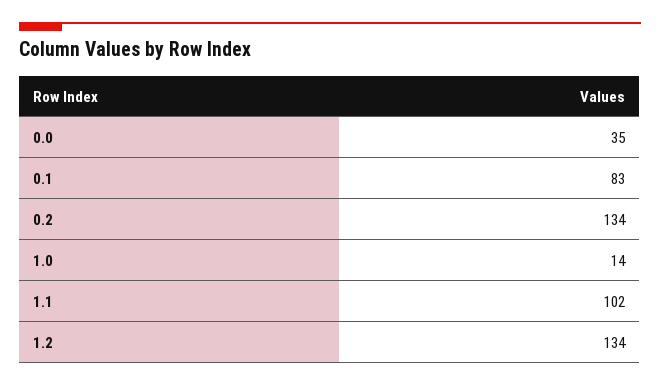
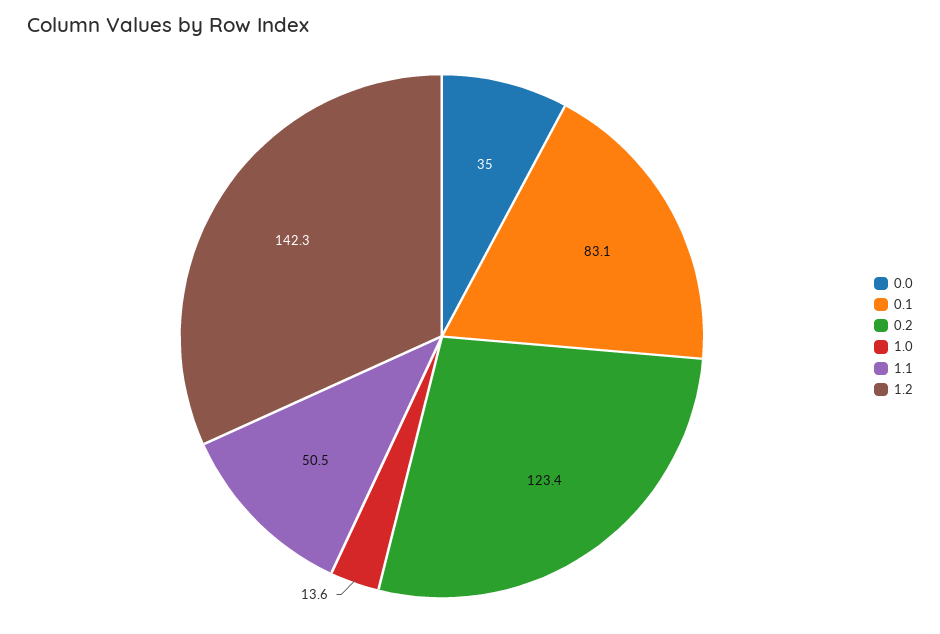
0.2: 134 -> 123.4
1.1: 102 -> 50.5
1.2: 134 -> 142.3

